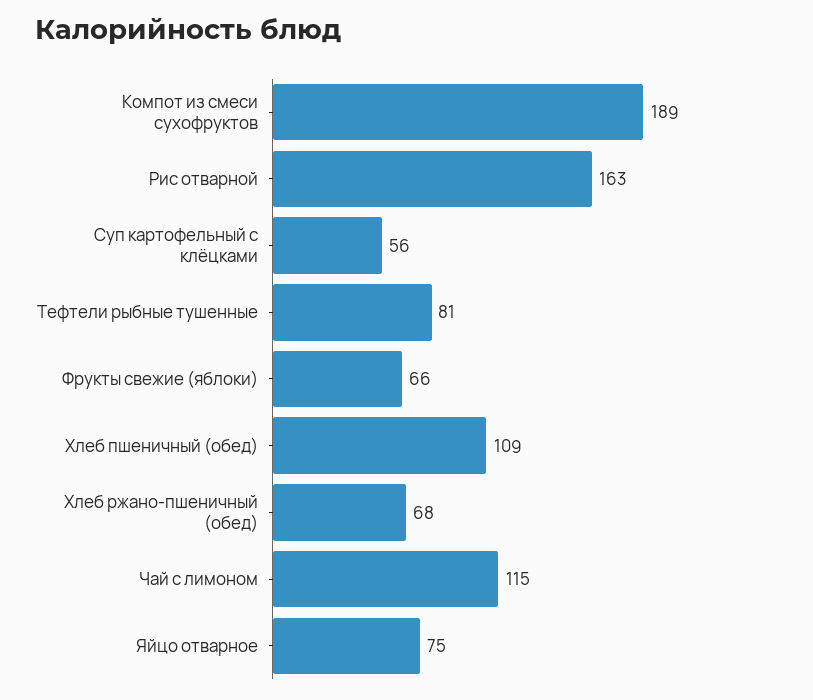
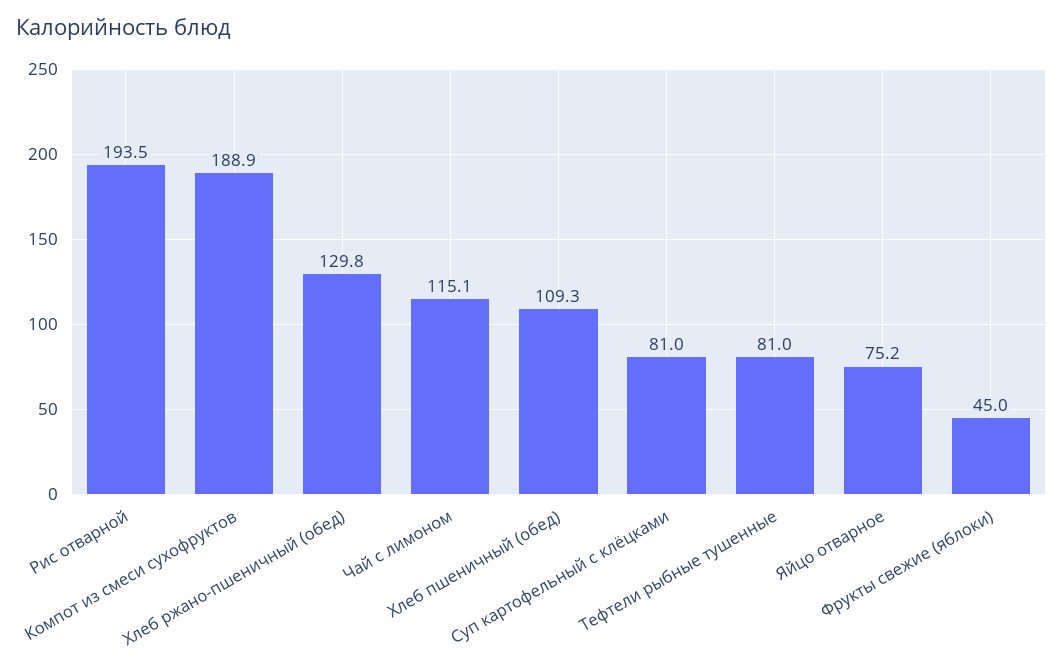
Рис отварной: 163 -> 193.5
Суп картофельный с клёцками: 56 -> 81
Фрукты свежие (яблоки): 66 -> 45
Хлеб ржано-пшеничный (обед): 68 -> 129.8

